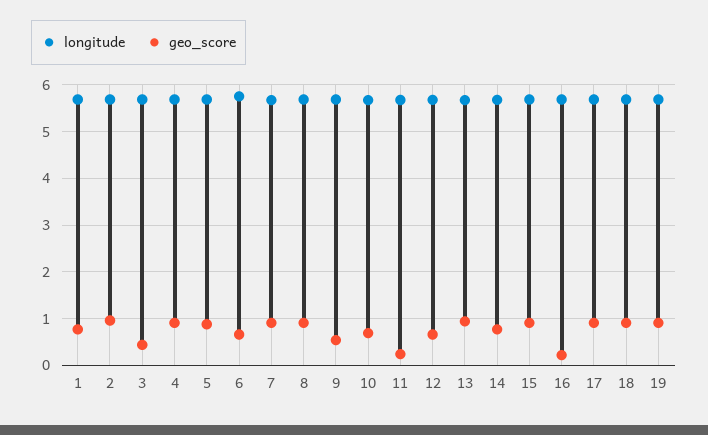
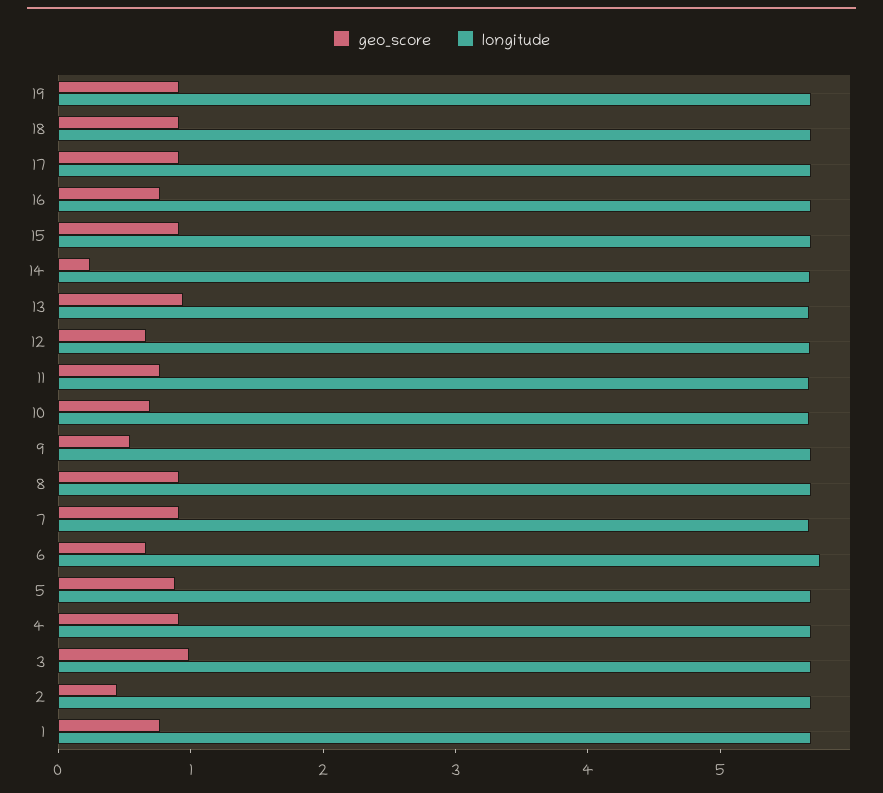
geo_score, 2: 1 -> 0.4
geo_score, 3: 0.4 -> 1
geo_score, 11: 0.2 -> 0.8
geo_score, 14: 0.8 -> 0.2
geo_score, 16: 0.2 -> 0.8

